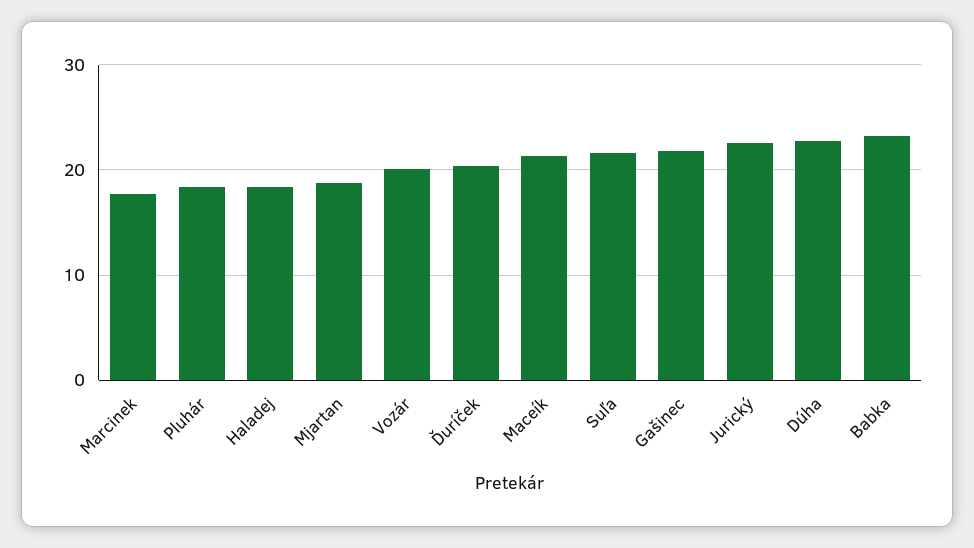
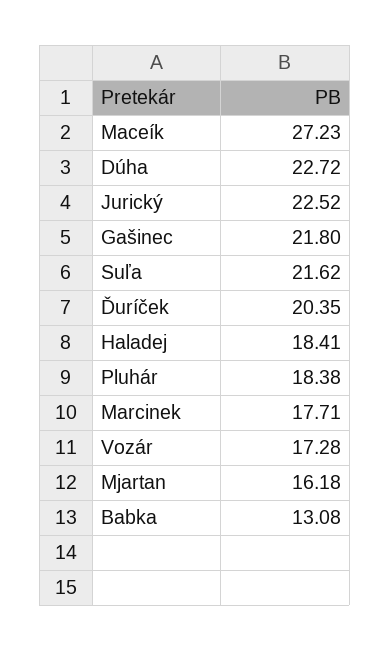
Mjartan: 19 -> 16.18
Vozár: 20 -> 17.28
Maceík: 21 -> 27.23
Babka: 23 -> 13.08

